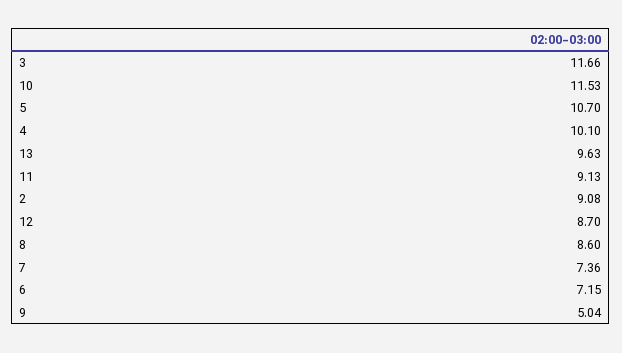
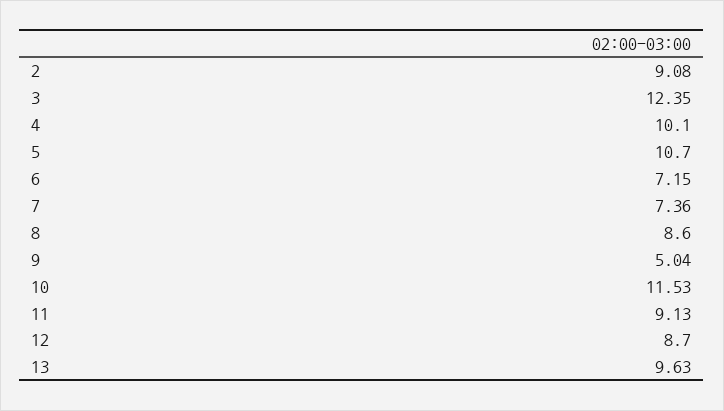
3: 11.66 -> 12.35

